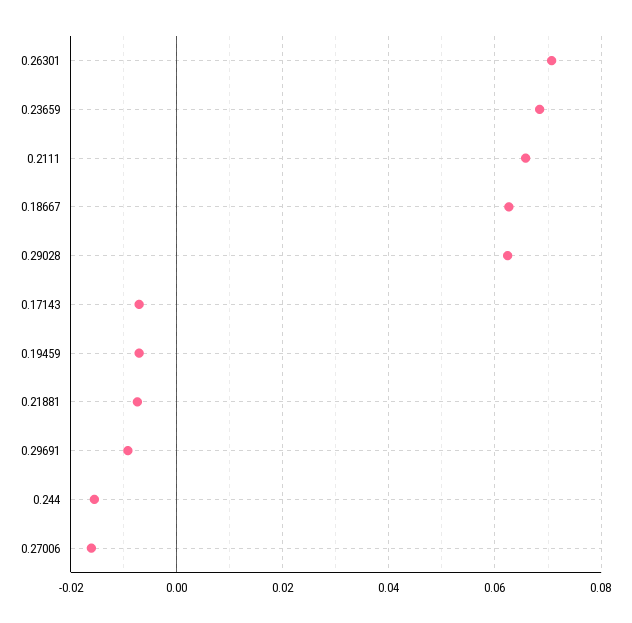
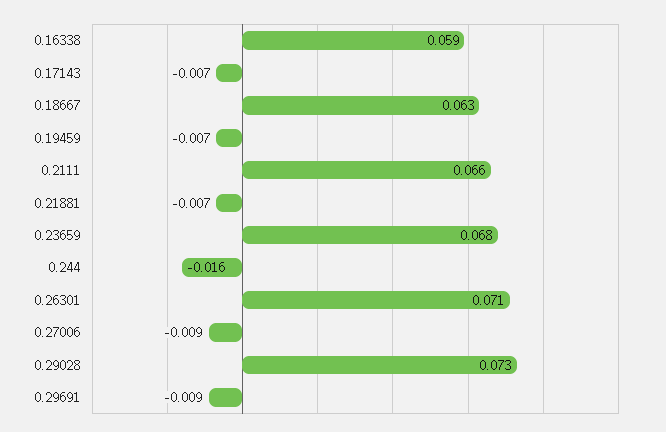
0.29028: 0.062 -> 0.073
0.27006: -0.016 -> -0.009
0.16338: none -> 0.059

